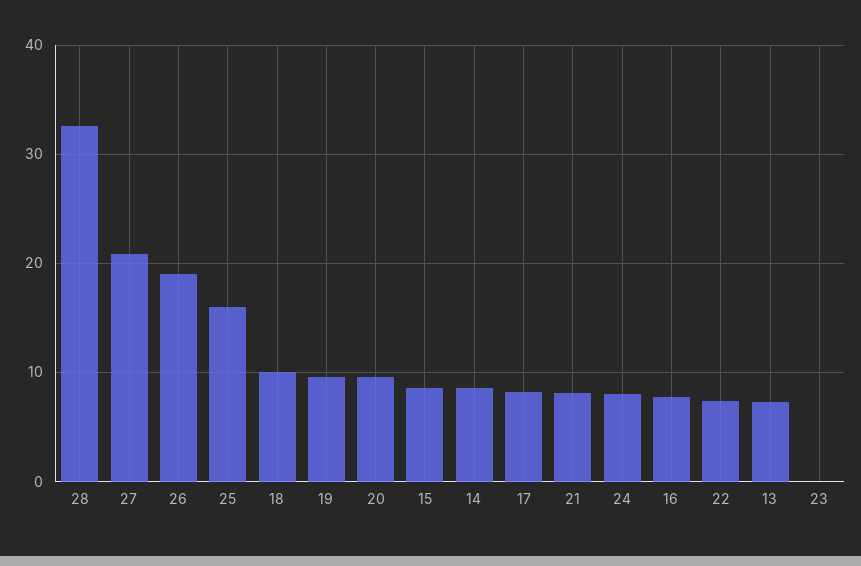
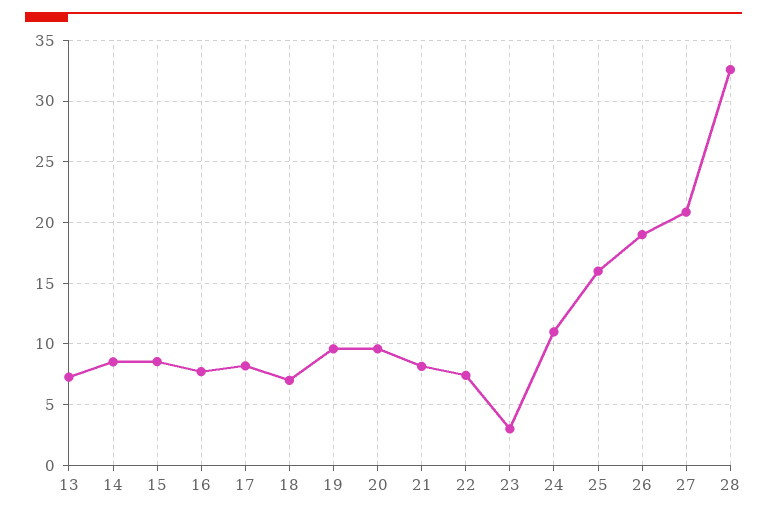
18: 10 -> 7
24: 8 -> 11
23: 0 -> 3

